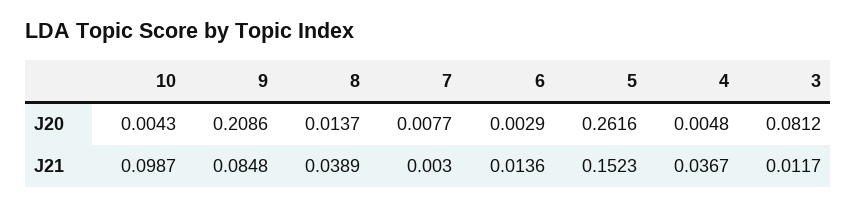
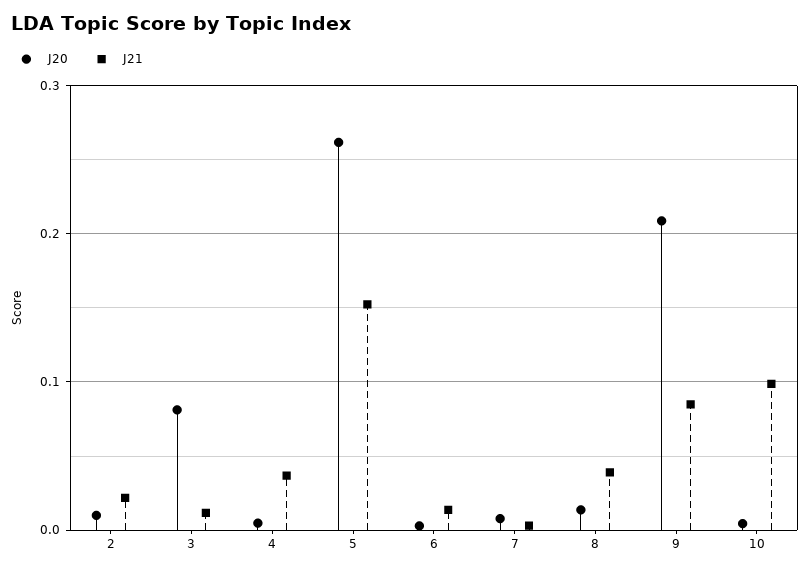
J20, 2: none -> 0.01
J21, 2: none -> 0.02

